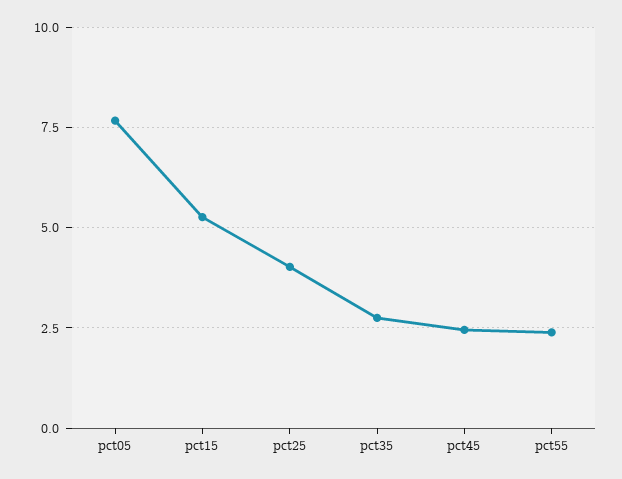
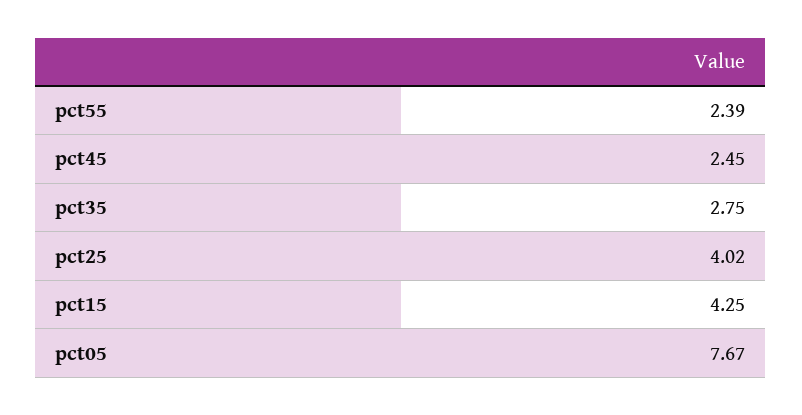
pct15: 5.25 -> 4.25

